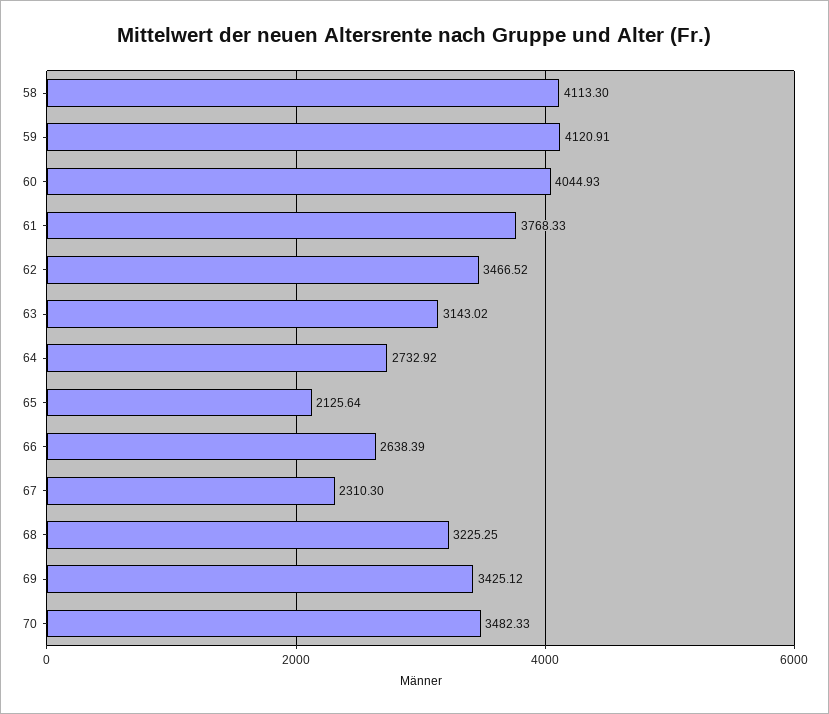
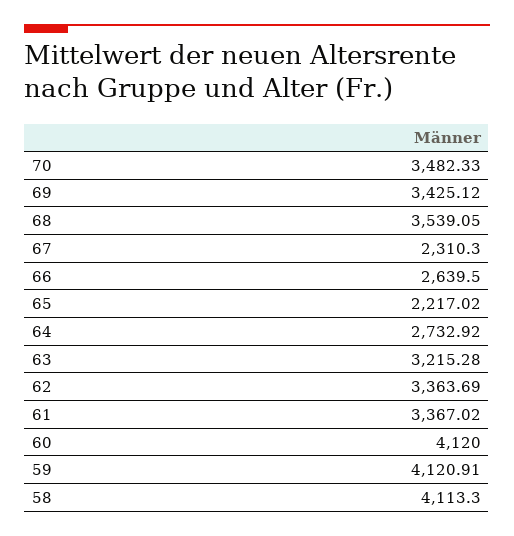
60: 4044.93 -> 4120
61: 3768.33 -> 3367.02
62: 3466.52 -> 3363.69
63: 3143.02 -> 3215.28
65: 2125.64 -> 2217.02
66: 2638.39 -> 2639.5
68: 3225.25 -> 3539.05

